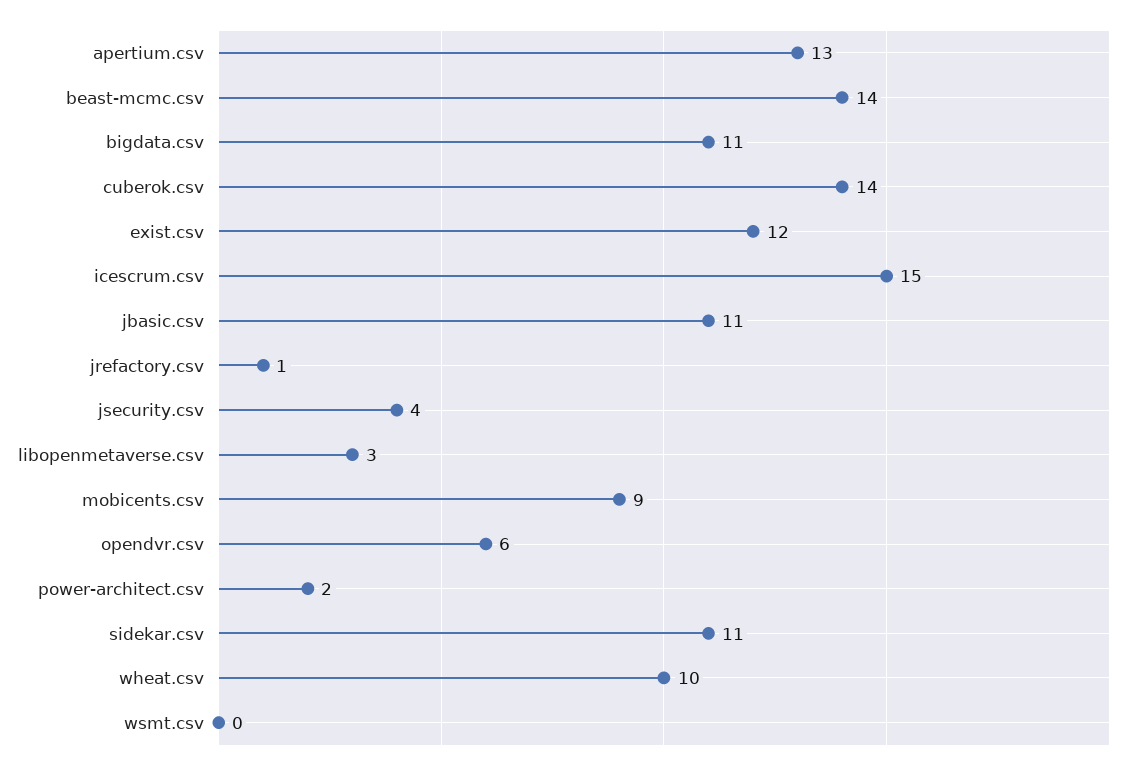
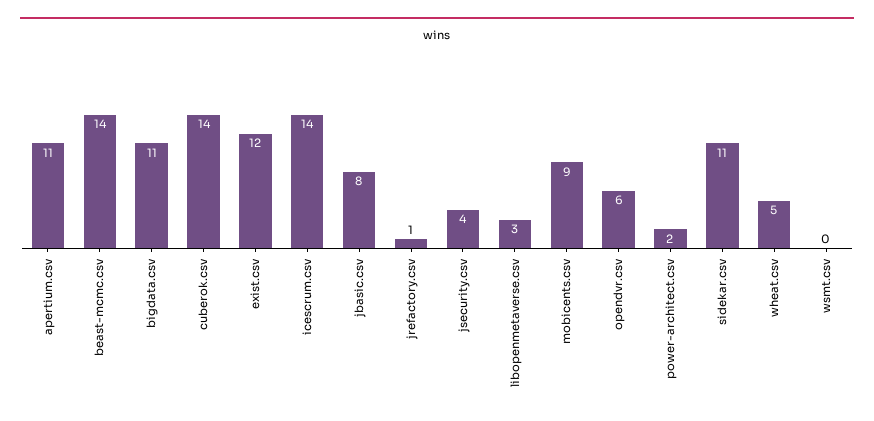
apertium.csv: 13 -> 11
icescrum.csv: 15 -> 14
jbasic.csv: 11 -> 8
wheat.csv: 10 -> 5

